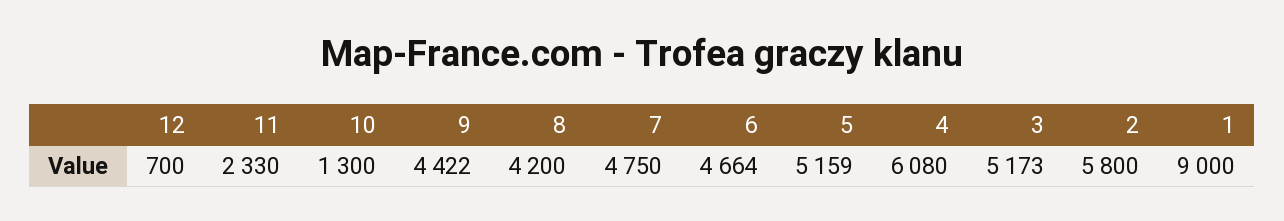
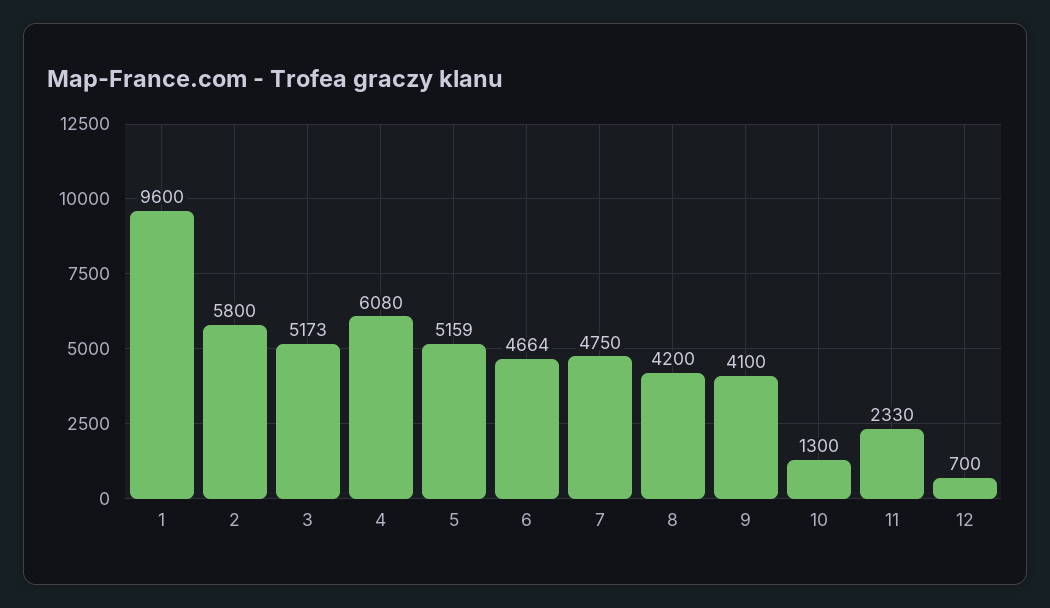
9: 4422 -> 4100
1: 9000 -> 9600

